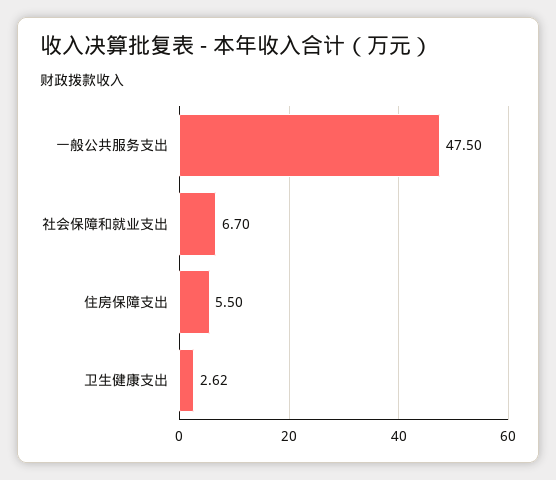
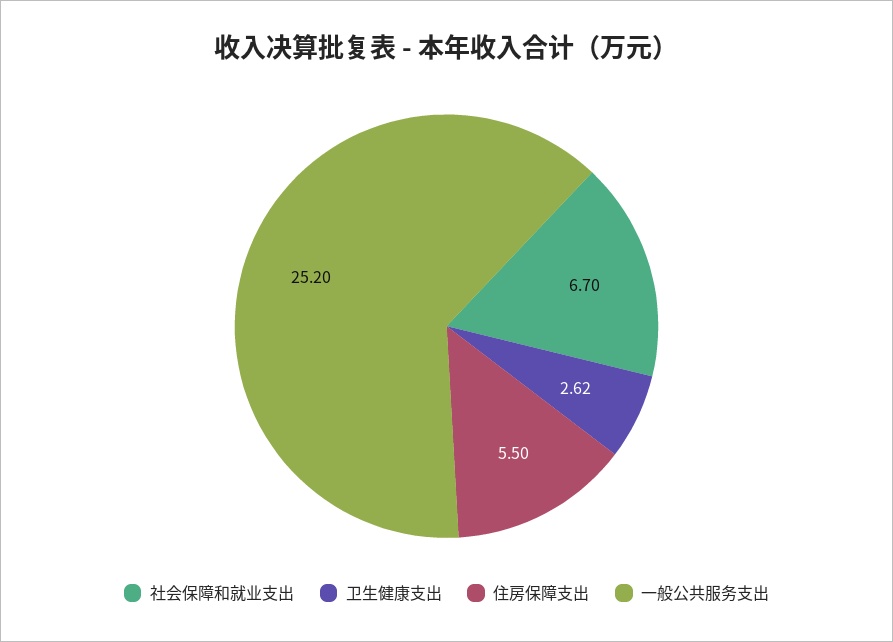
一般公共服务支出: 47.5 -> 25.2

